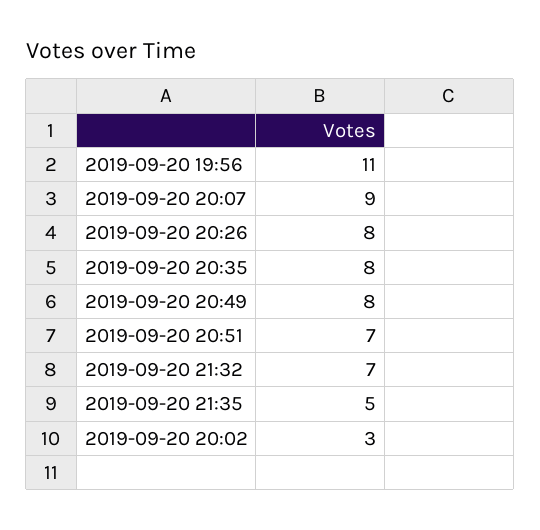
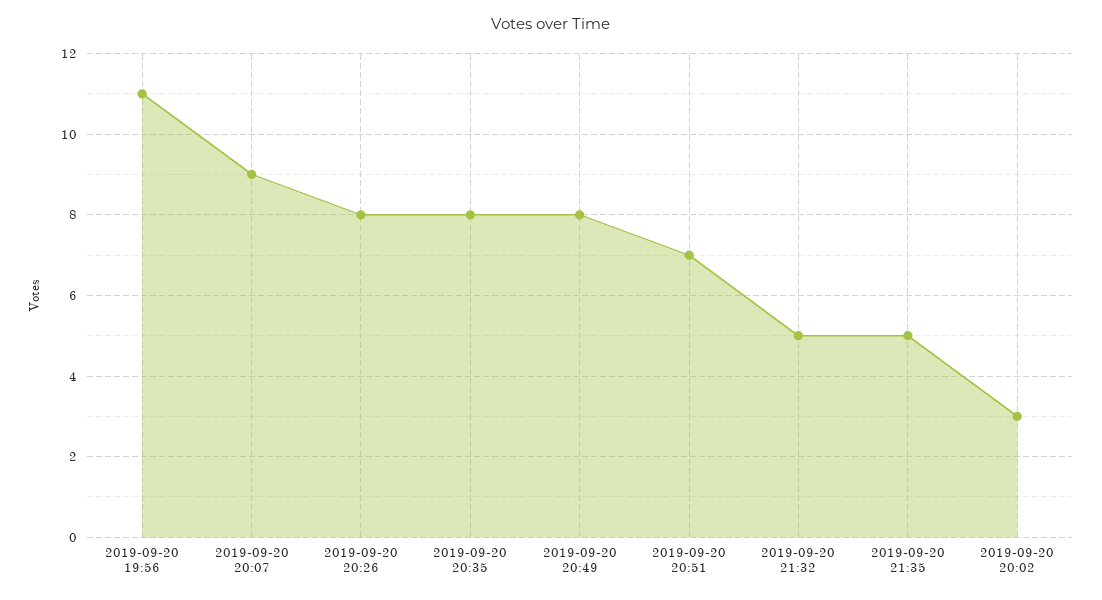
2019-09-20 21:32: 7 -> 5

